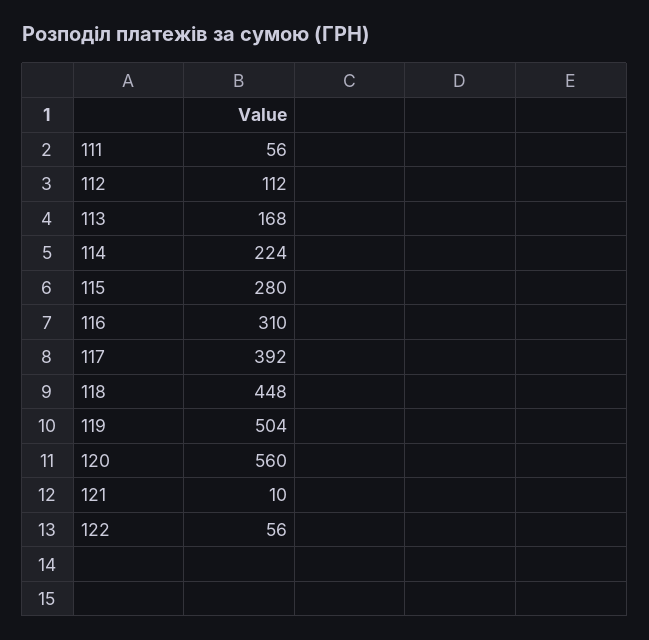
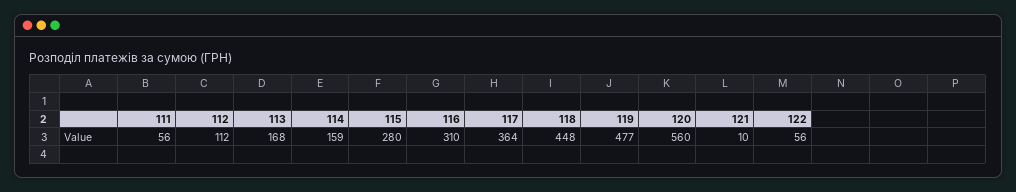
114: 224 -> 159
117: 392 -> 364
119: 504 -> 477

